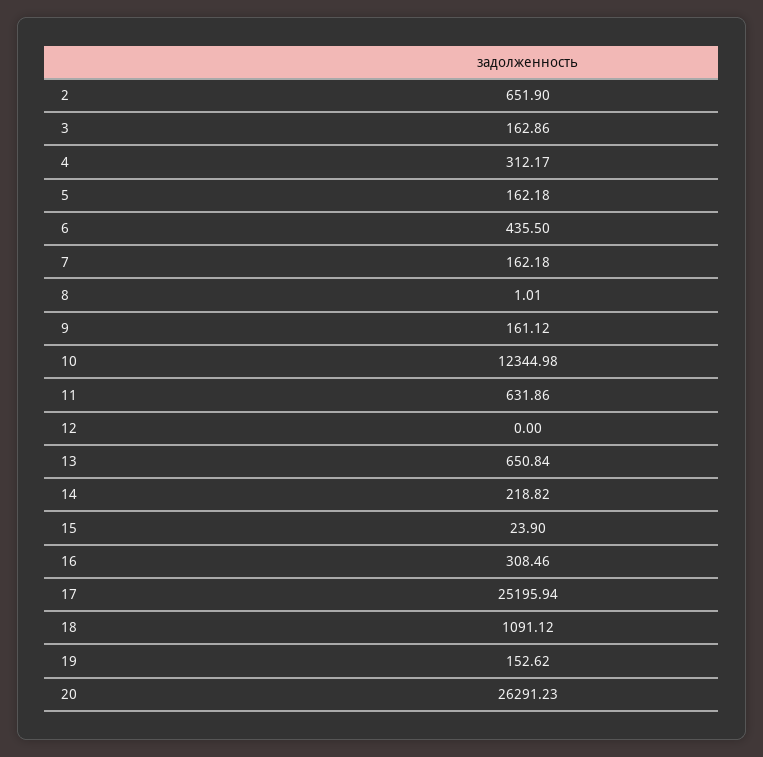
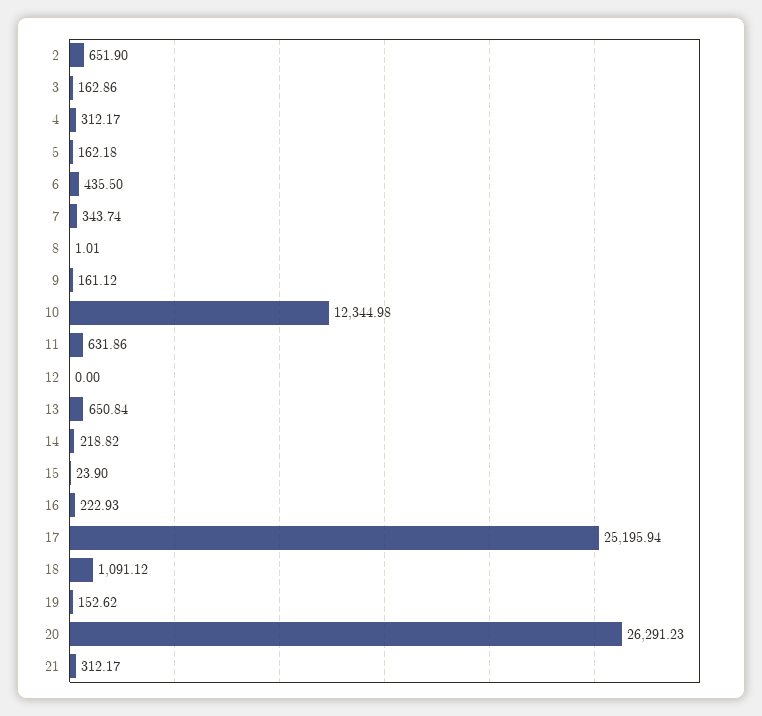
7: 162.18 -> 343.74
16: 308.46 -> 222.93
21: none -> 312.17

